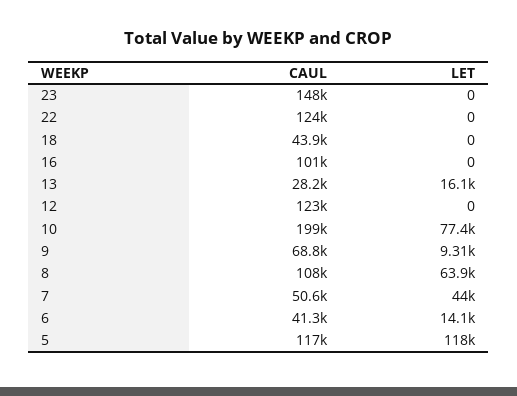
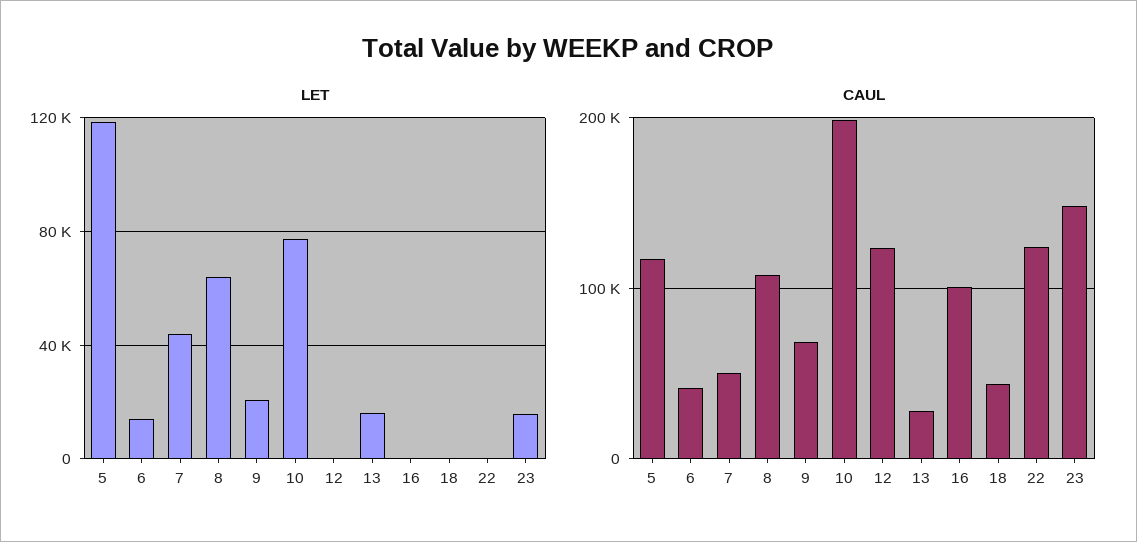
LET, 23: 0 -> 15000
LET, 9: 9310 -> 20000

